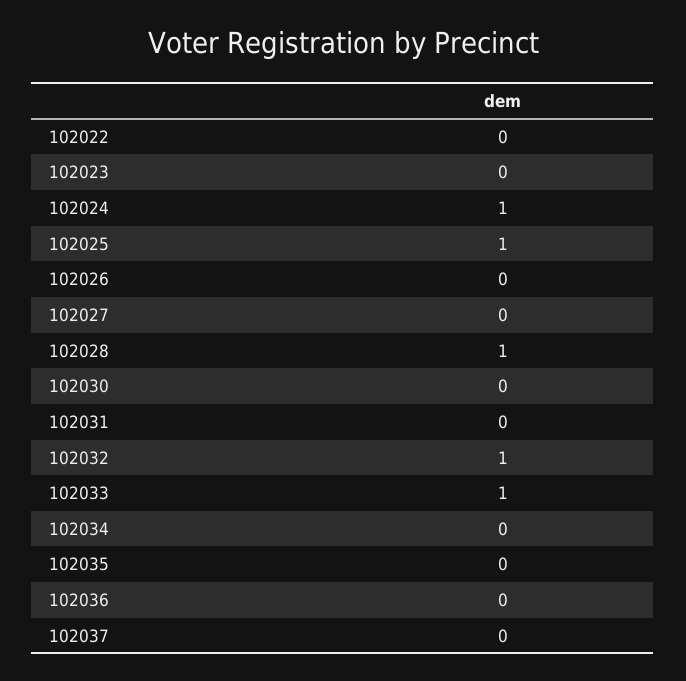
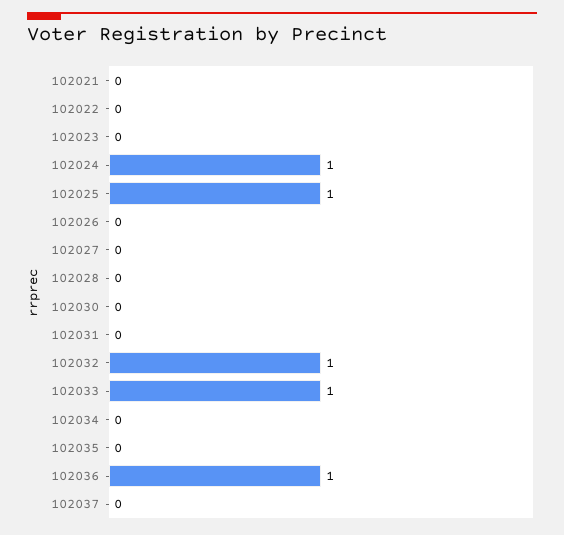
102028: 1 -> 0
102036: 0 -> 1
102021: none -> 0

